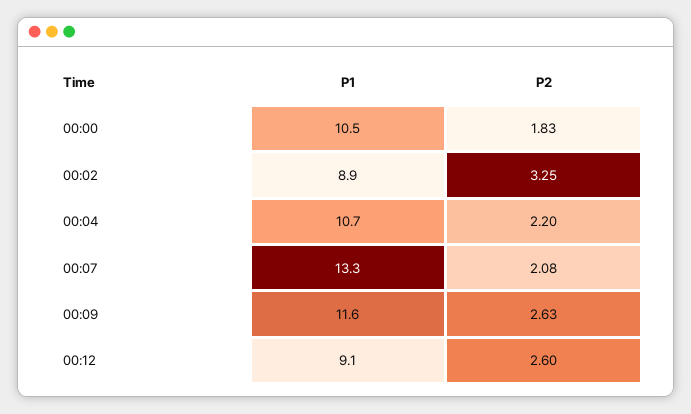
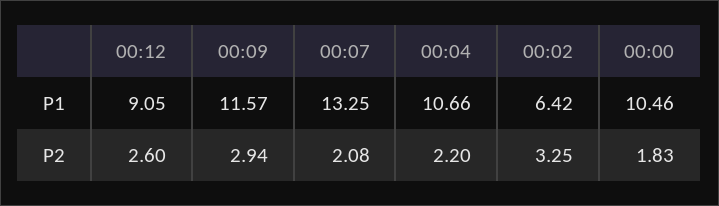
P1, 00:02: 8.9 -> 6.42
P2, 00:09: 2.63 -> 2.94

